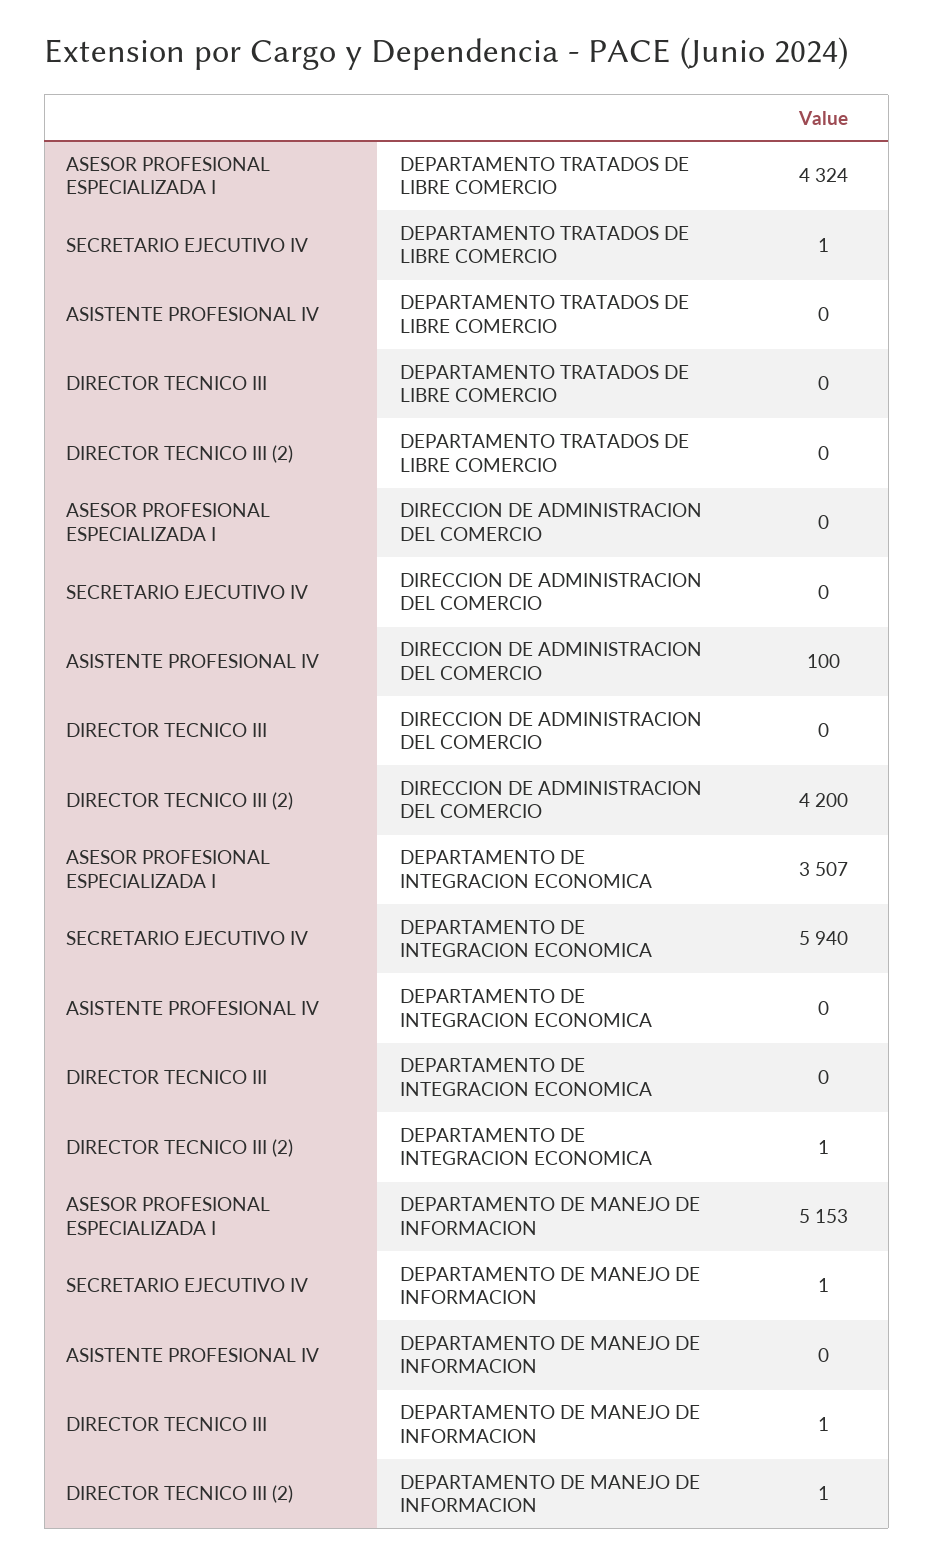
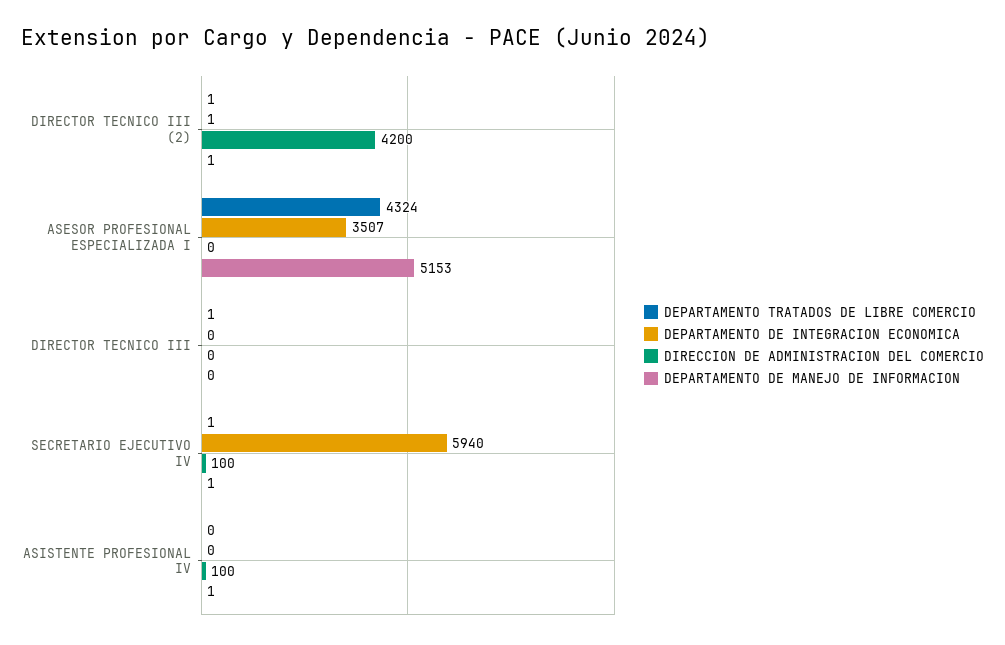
DEPARTAMENTO TRATADOS DE LIBRE COMERCIO, DIRECTOR TECNICO III: 0 -> 1
DEPARTAMENTO TRATADOS DE LIBRE COMERCIO, DIRECTOR TECNICO III (2): 0 -> 1
DIRECCION DE ADMINISTRACION DEL COMERCIO, SECRETARIO EJECUTIVO IV: 0 -> 100
DEPARTAMENTO DE MANEJO DE INFORMACION, ASISTENTE PROFESIONAL IV: 0 -> 1
DEPARTAMENTO DE MANEJO DE INFORMACION, DIRECTOR TECNICO III: 1 -> 0

